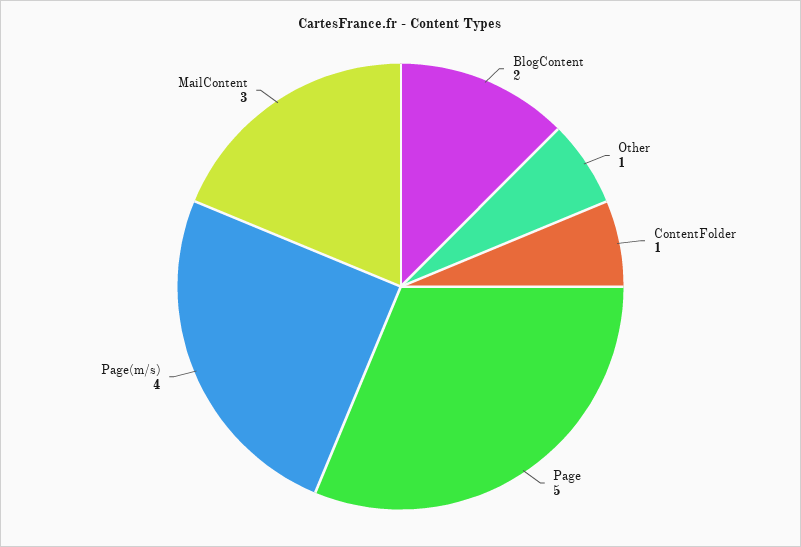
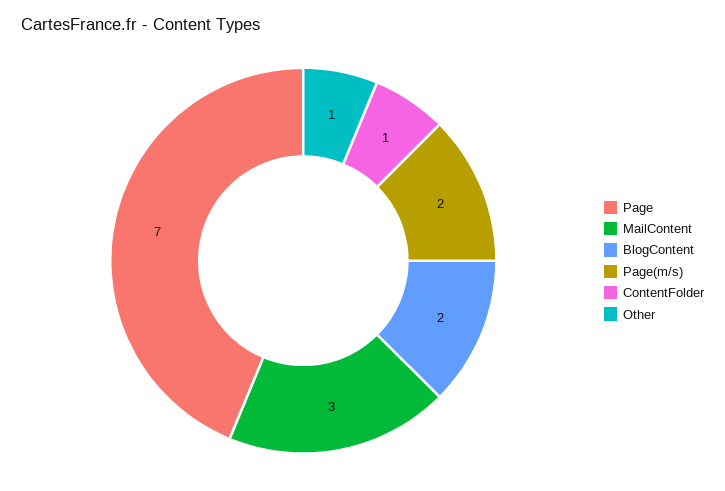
Page: 5 -> 7
Page(m/s): 4 -> 2

